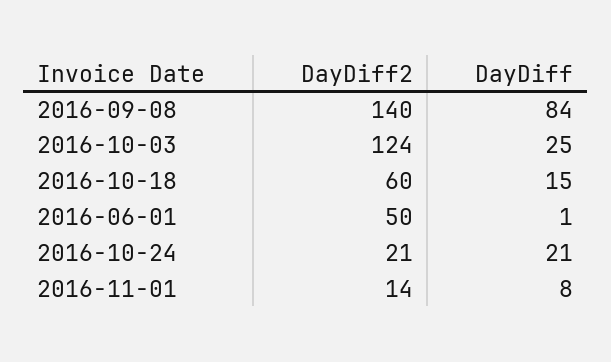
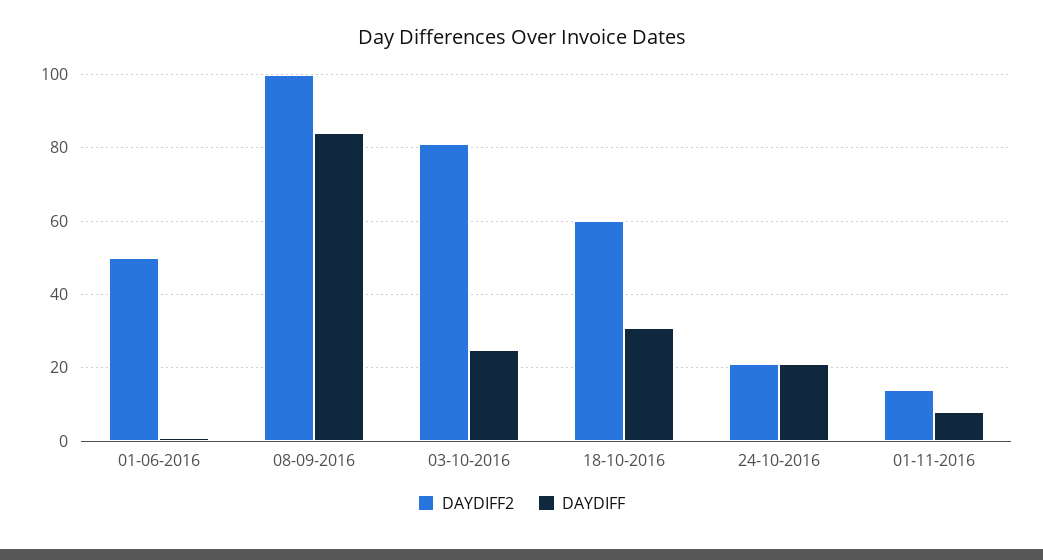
DayDiff2, 2016-09-08: 140 -> 100
DayDiff2, 2016-10-03: 124 -> 80
DayDiff, 2016-10-18: 15 -> 30

